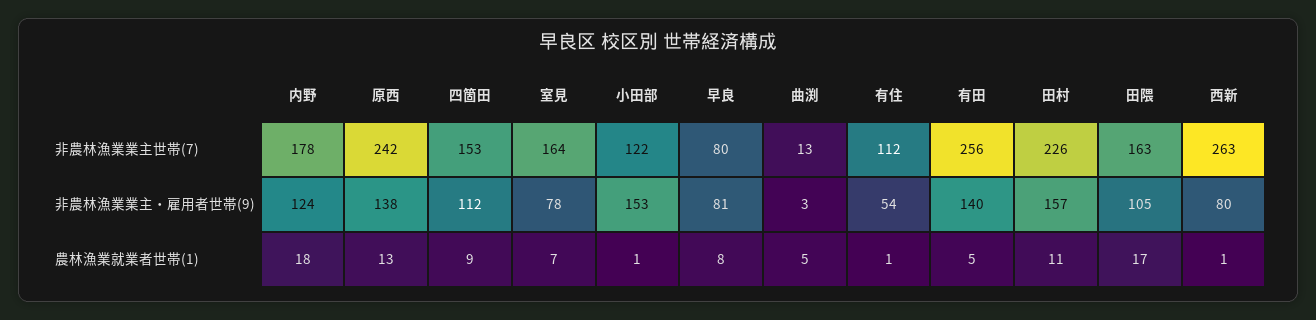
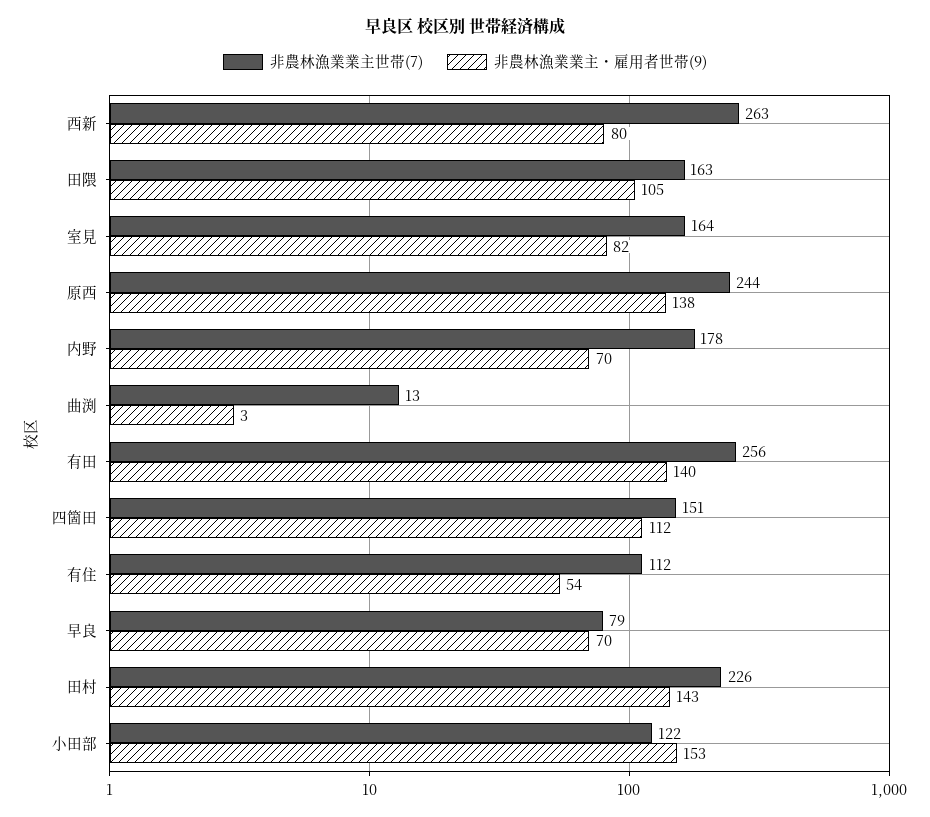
非農林漁業業主世帯(7), 原西: 242 -> 244
非農林漁業業主世帯(7), 四箇田: 153 -> 151
非農林漁業業主世帯(7), 早良: 80 -> 79
非農林漁業業主・雇用者世帯(9), 内野: 124 -> 70
非農林漁業業主・雇用者世帯(9), 室見: 78 -> 82
非農林漁業業主・雇用者世帯(9), 早良: 81 -> 70
非農林漁業業主・雇用者世帯(9), 田村: 157 -> 143
農林漁業就業者世帯(1), 内野: 18 -> none
農林漁業就業者世帯(1), 原西: 13 -> none
農林漁業就業者世帯(1), 四箇田: 9 -> none
農林漁業就業者世帯(1), 室見: 7 -> none
農林漁業就業者世帯(1), 小田部: 1 -> none
農林漁業就業者世帯(1), 早良: 8 -> none
農林漁業就業者世帯(1), 曲渕: 5 -> none
農林漁業就業者世帯(1), 有住: 1 -> none
農林漁業就業者世帯(1), 有田: 5 -> none
農林漁業就業者世帯(1), 田村: 11 -> none
農林漁業就業者世帯(1), 田隈: 17 -> none
農林漁業就業者世帯(1), 西新: 1 -> none

